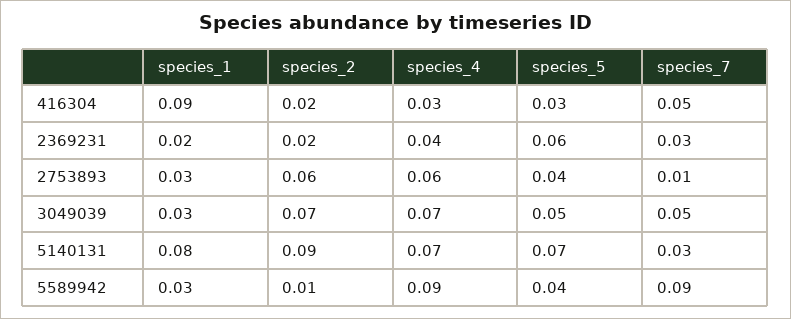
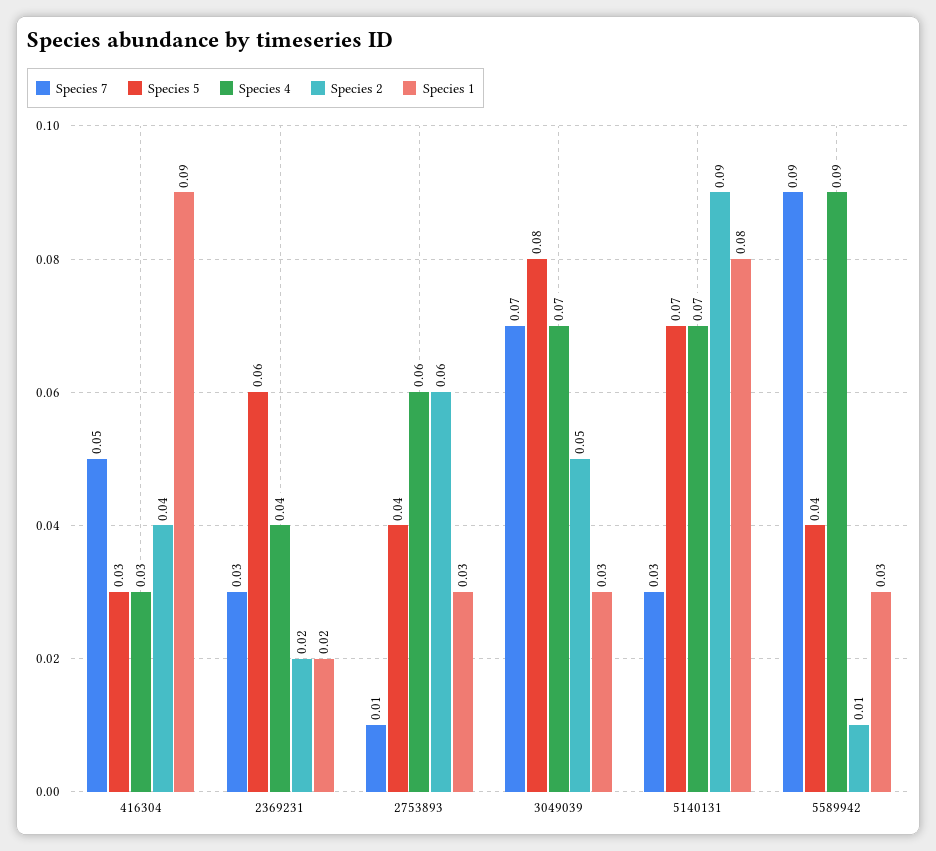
species_2, 416304: 0.02 -> 0.04
species_2, 3049039: 0.07 -> 0.05
species_5, 3049039: 0.05 -> 0.08
species_7, 3049039: 0.05 -> 0.07

